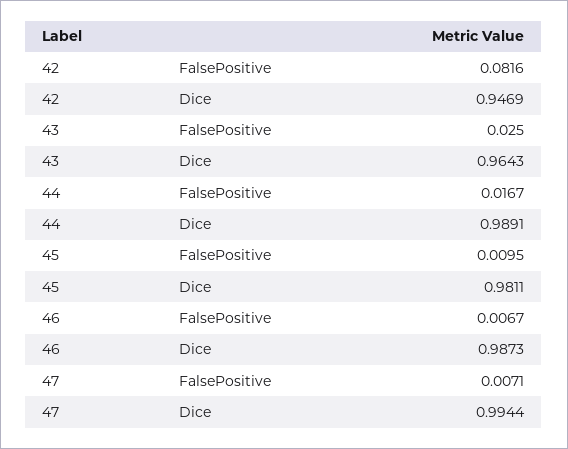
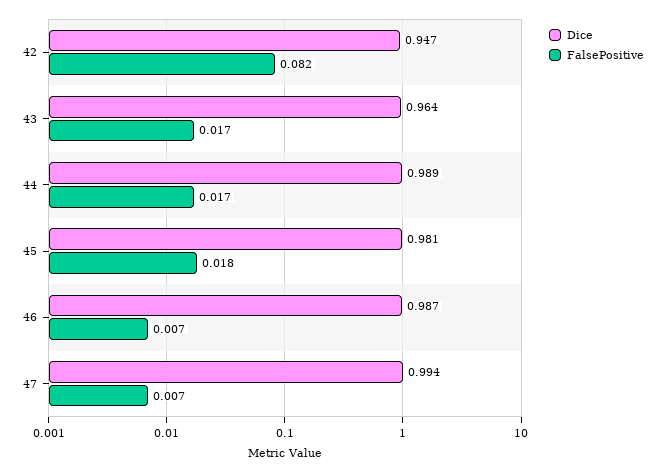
FalsePositive, 43: 0.025 -> 0.017
FalsePositive, 45: 0.0095 -> 0.018

